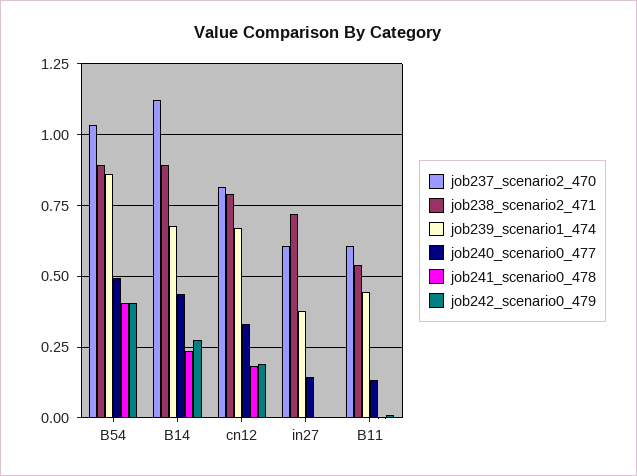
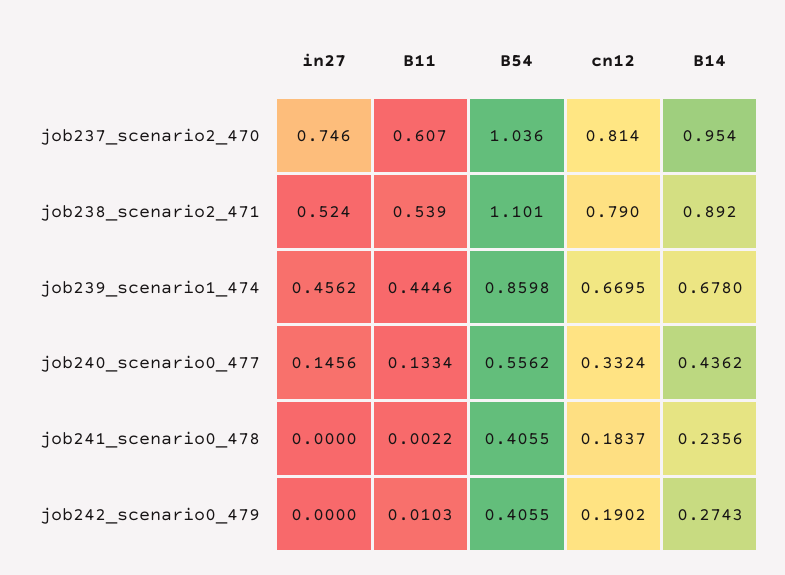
job238_scenario2_471, B54: 0.9 -> 1.101
job240_scenario0_477, B54: 0.5 -> 0.5562
job237_scenario2_470, B14: 1.125 -> 0.954
job237_scenario2_470, in27: 0.6 -> 0.746
job238_scenario2_471, in27: 0.725 -> 0.524
job239_scenario1_474, in27: 0.375 -> 0.4562

